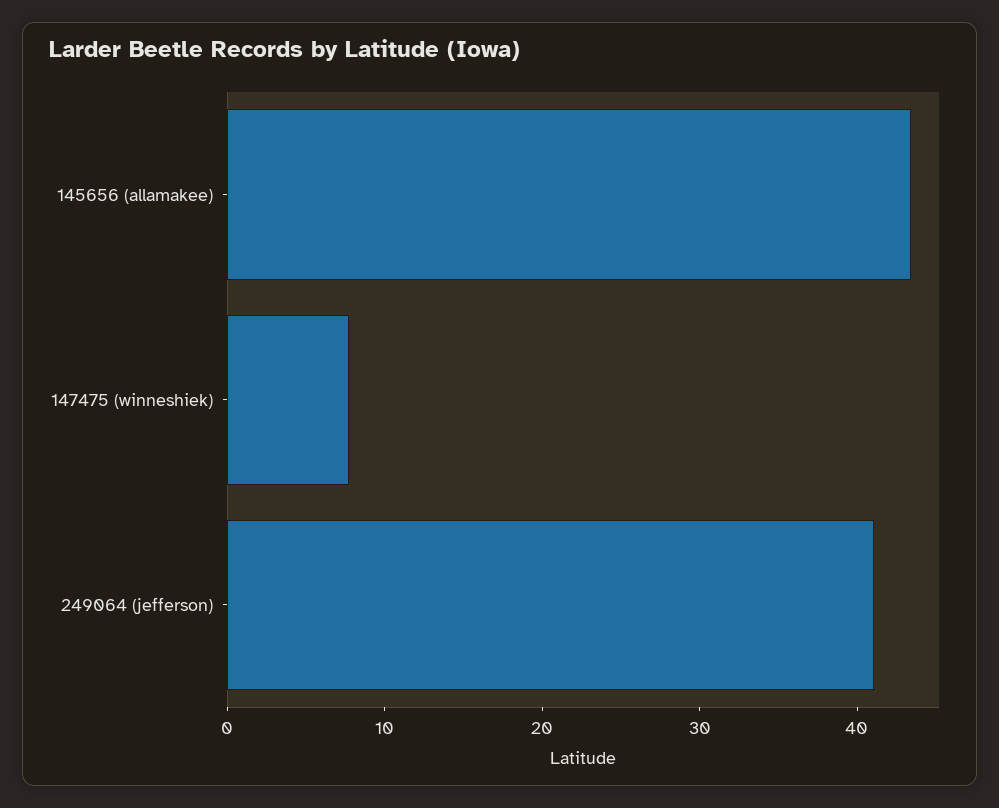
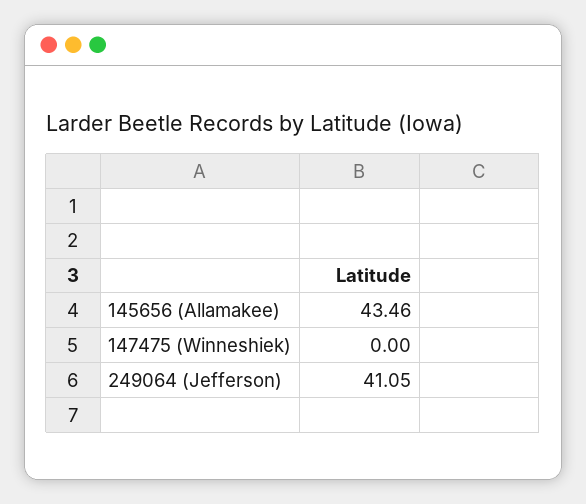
147475 (winneshiek): 8 -> 0

